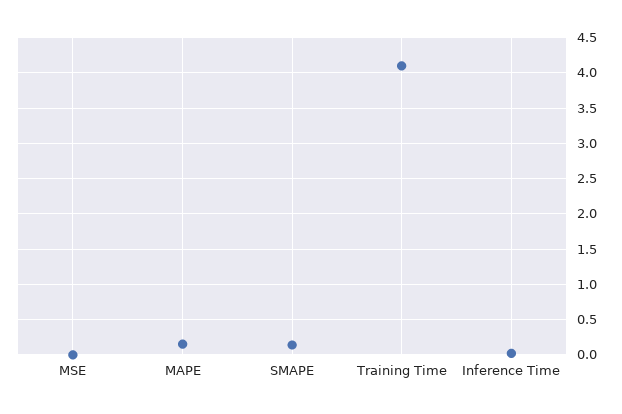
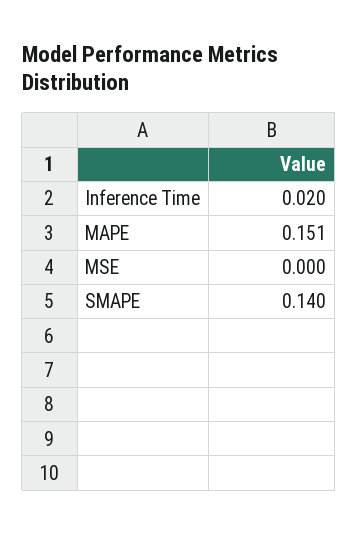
Training Time: 4.1 -> none

